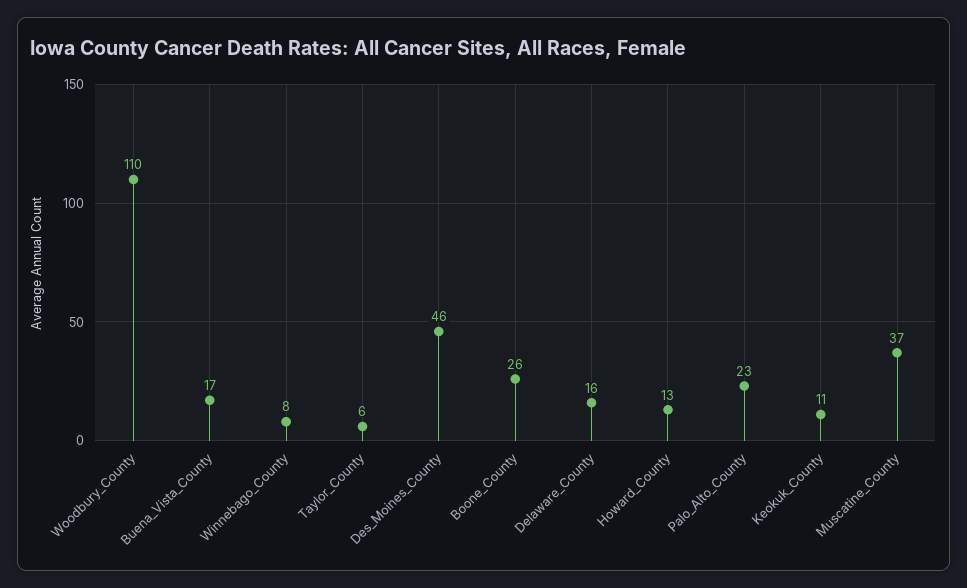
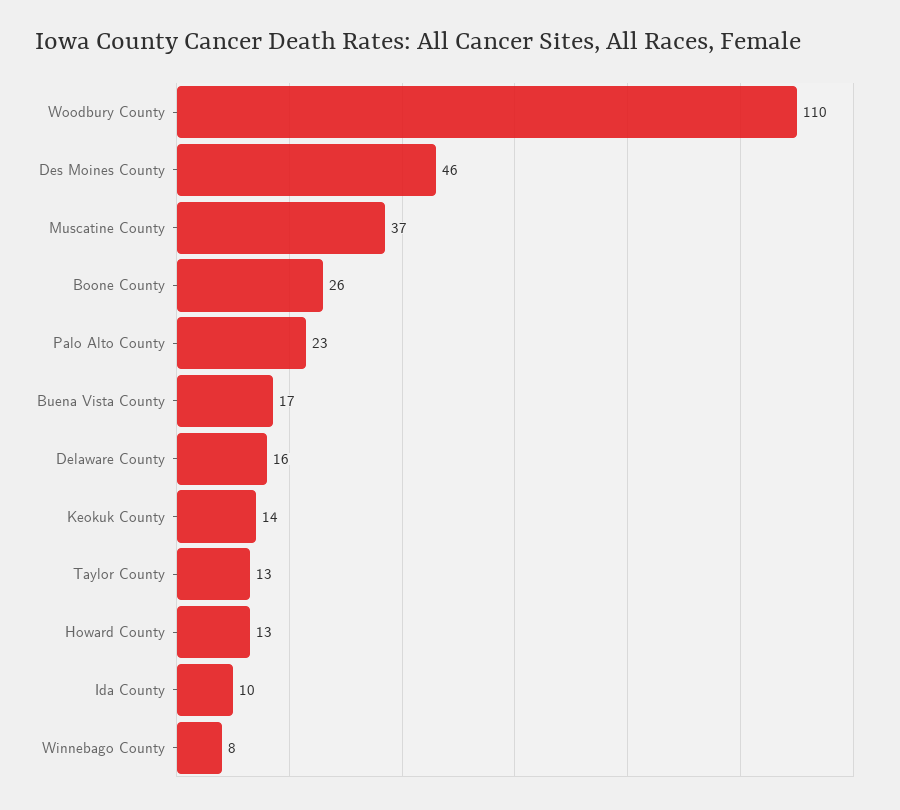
Taylor_County: 6 -> 13
Keokuk_County: 11 -> 14
Ida County: none -> 10

